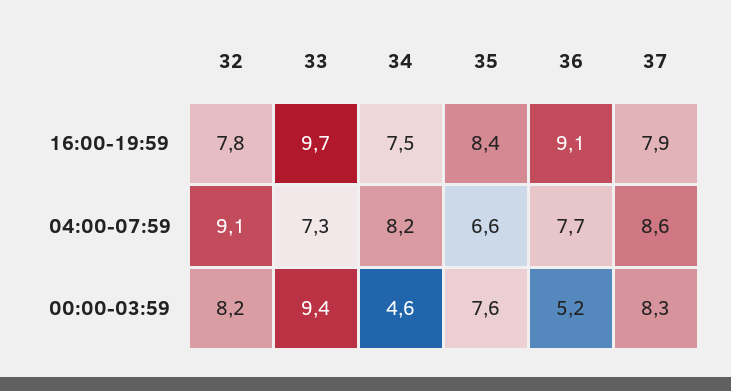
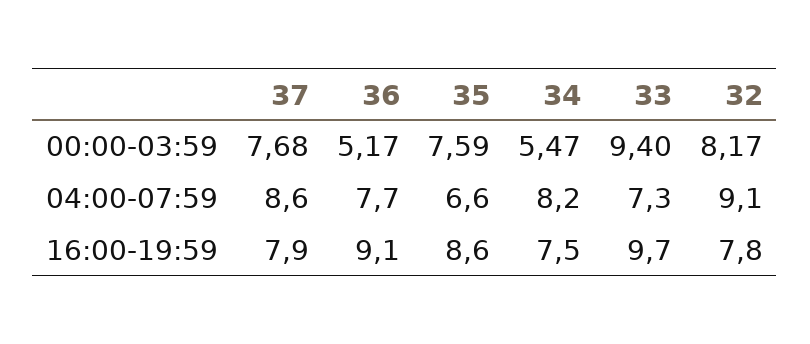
35, 16:00-19:59: 8.4 -> 8.6
34, 00:00-03:59: 4.6 -> 5.47
37, 00:00-03:59: 8.3 -> 7.68

